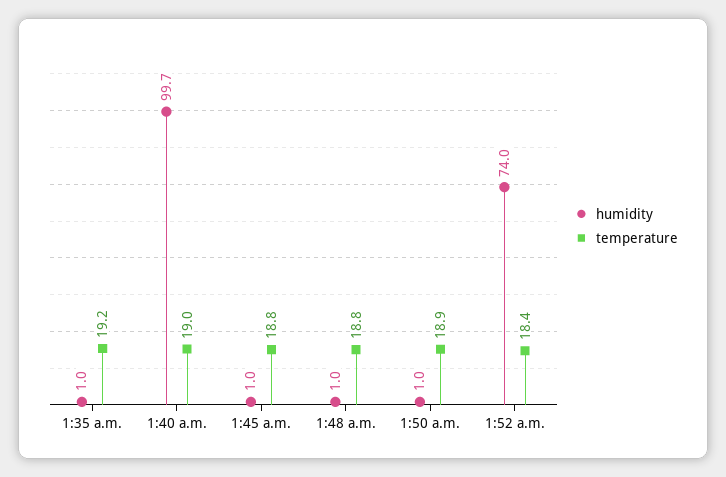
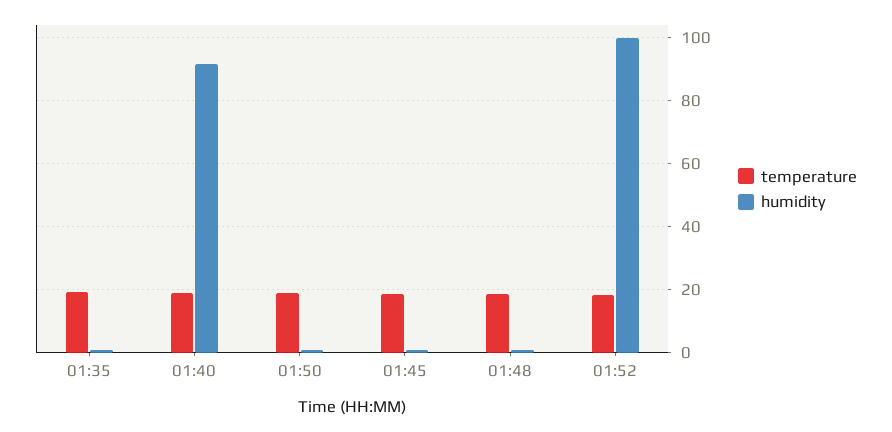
humidity, 1:40 a.m.: 99.7 -> 92
humidity, 1:52 a.m.: 74 -> 100

